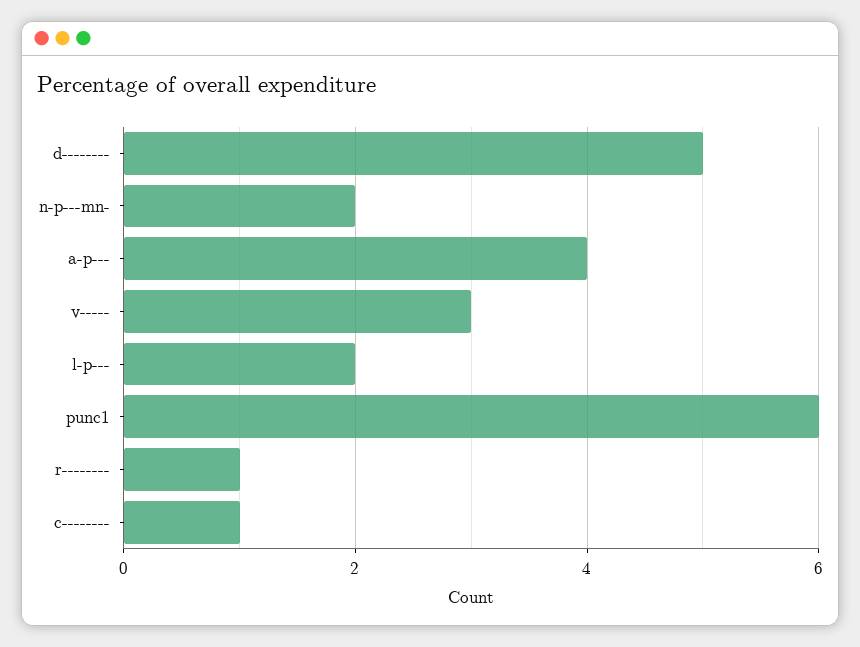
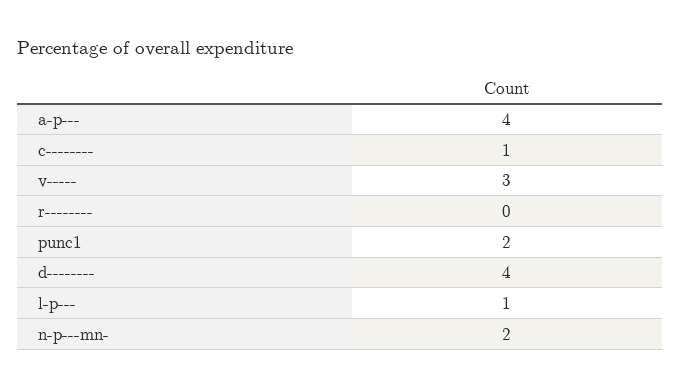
d--------: 5 -> 4
l-p---: 2 -> 1
punc1: 6 -> 2
r--------: 1 -> 0

